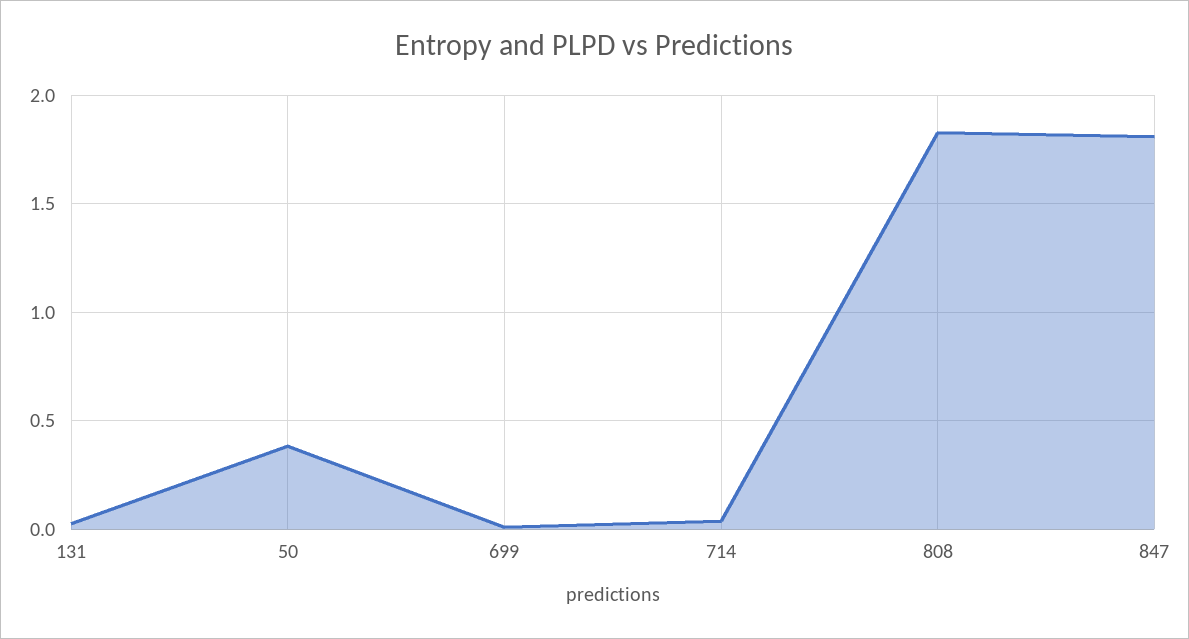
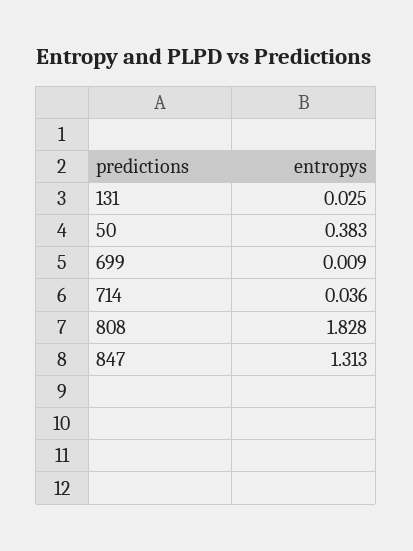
847: 1.8 -> 1.313

